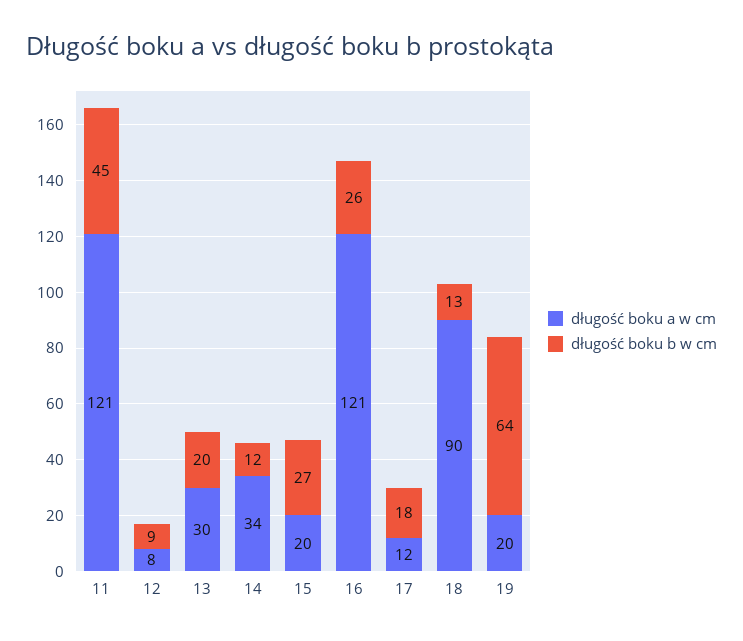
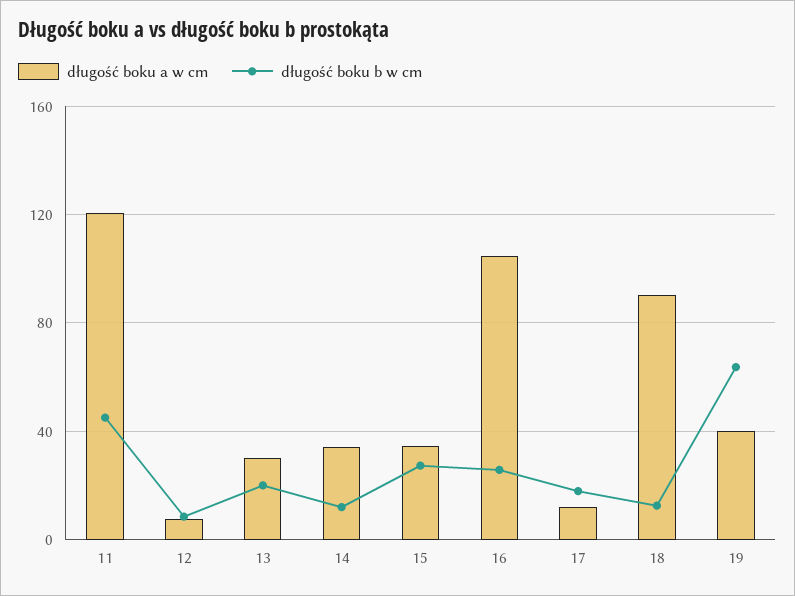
długość boku a w cm, 15: 20 -> 35
długość boku a w cm, 16: 121 -> 105
długość boku a w cm, 19: 20 -> 40

